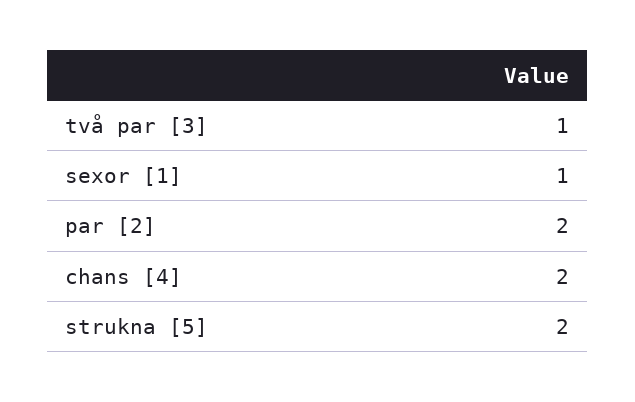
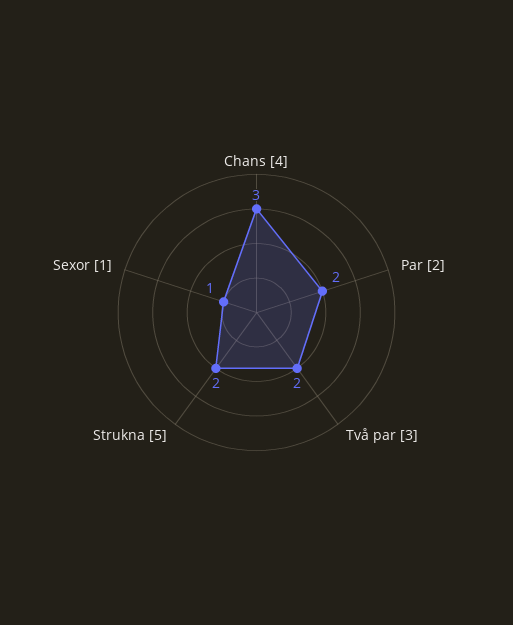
två par [3]: 1 -> 2
chans [4]: 2 -> 3

